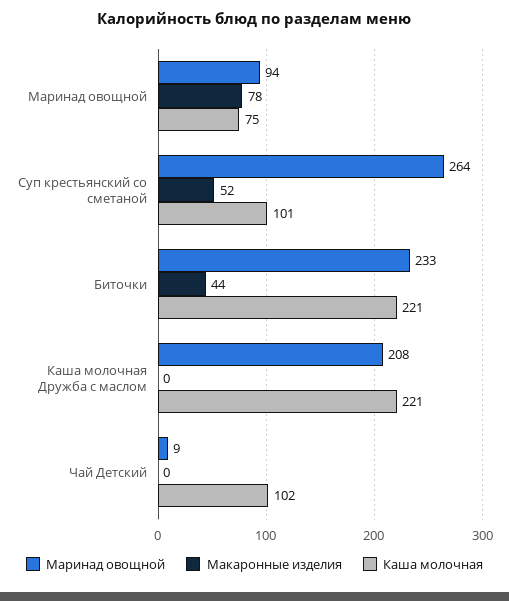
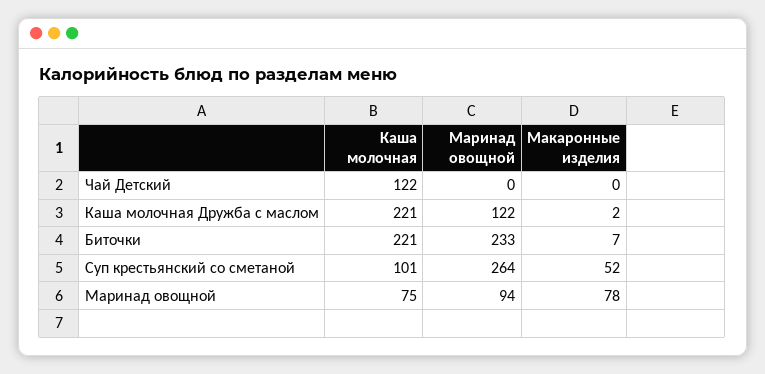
Макаронные изделия, Биточки: 44 -> 7
Маринад овощной, Каша молочная Дружба с маслом: 208 -> 122
Макаронные изделия, Каша молочная Дружба с маслом: 0 -> 2
Маринад овощной, Чай Детский: 9 -> 0
Каша молочная, Чай Детский: 102 -> 122

